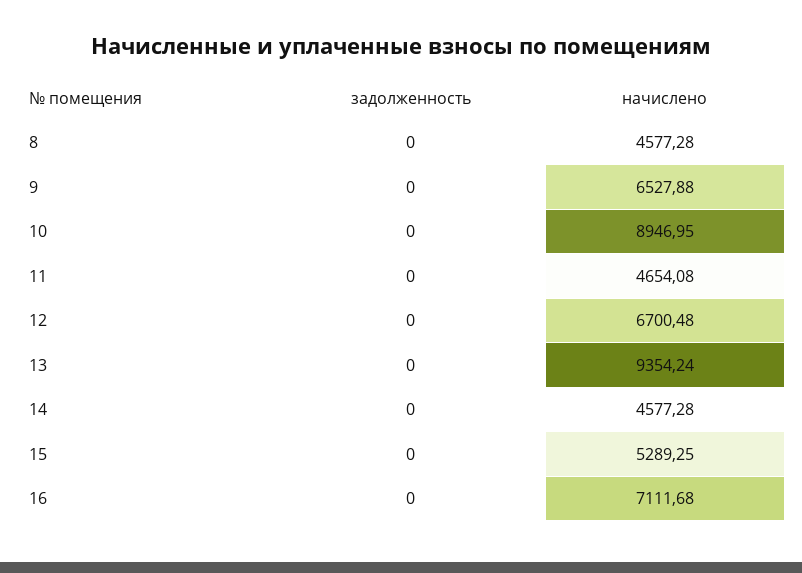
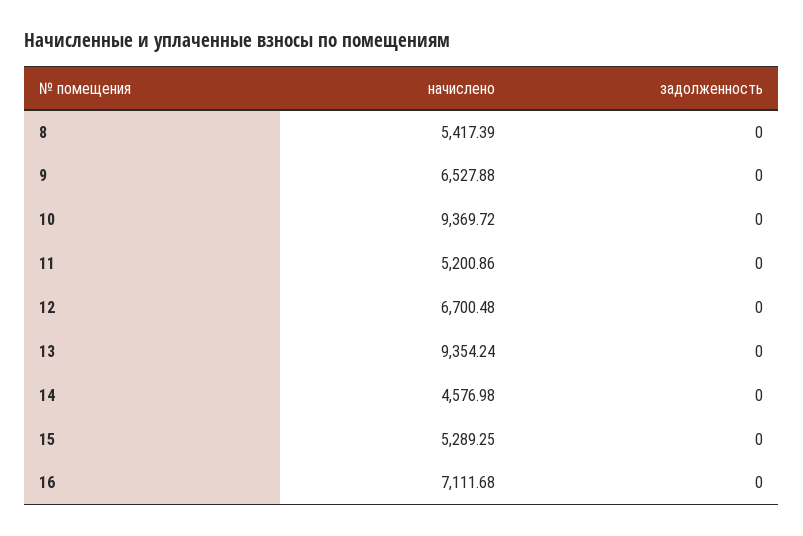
начислено, 8: 4577.28 -> 5417.39
начислено, 10: 8946.95 -> 9369.72
начислено, 11: 4654.08 -> 5200.86
начислено, 14: 4577.28 -> 4576.98

